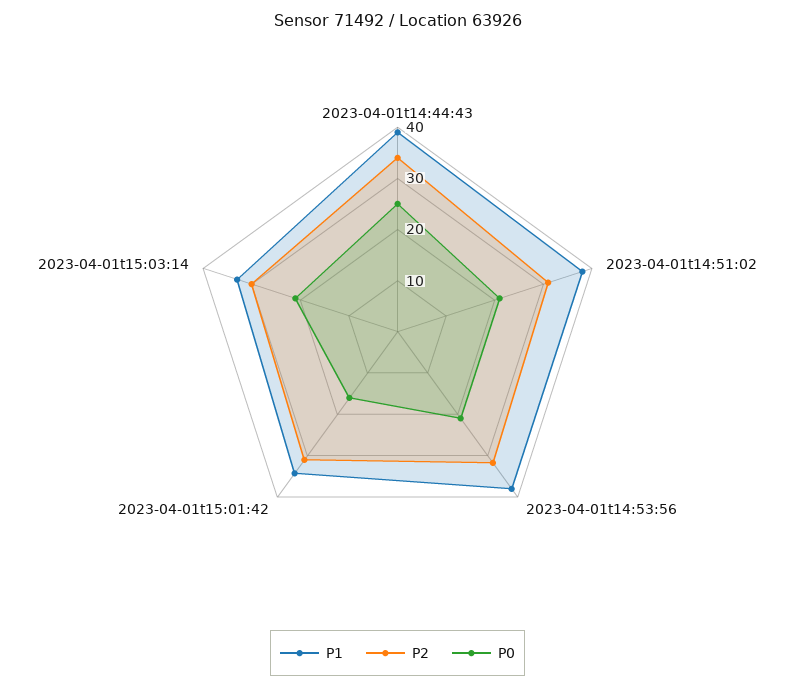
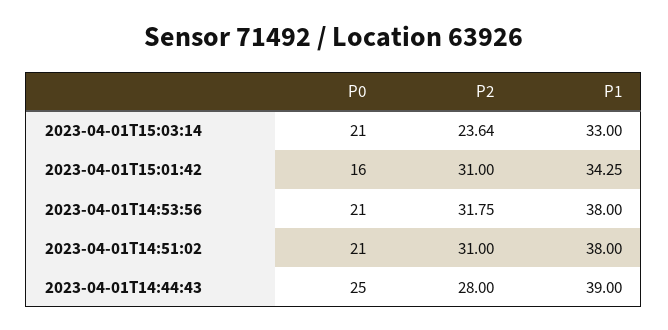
P2, 2023-04-01t14:44:43: 34 -> 28
P2, 2023-04-01t15:03:14: 30 -> 23.64

